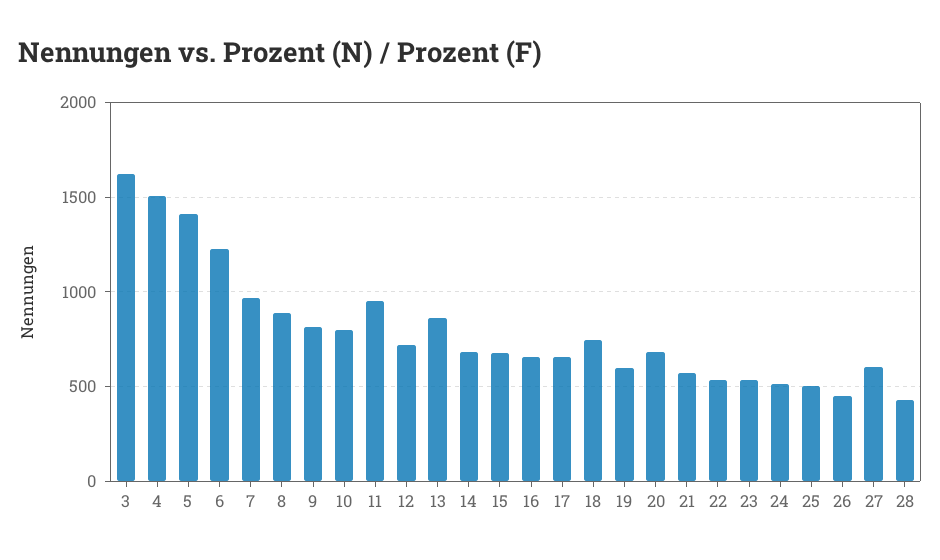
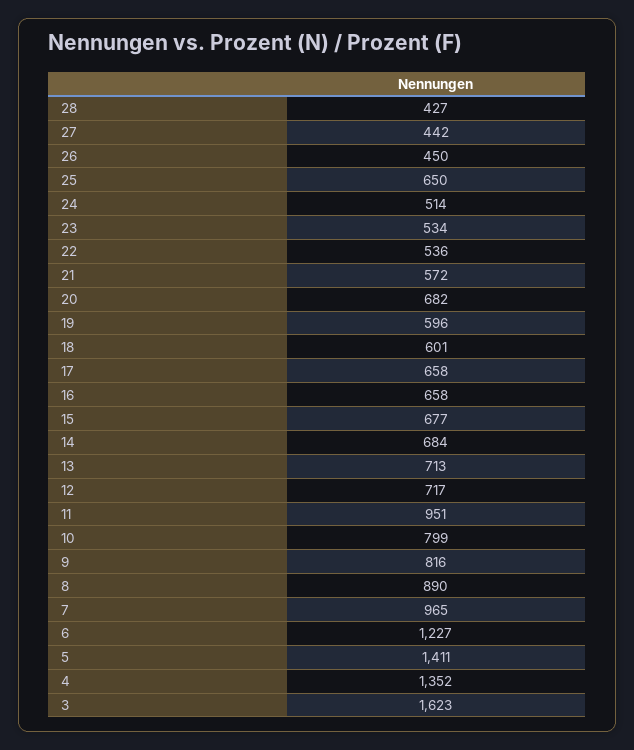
4: 1500 -> 1352
13: 850 -> 713
18: 750 -> 601
25: 500 -> 650
27: 600 -> 442

